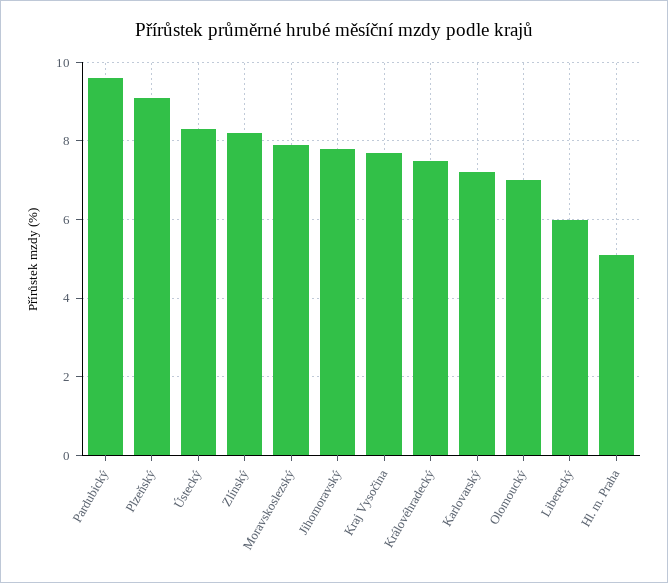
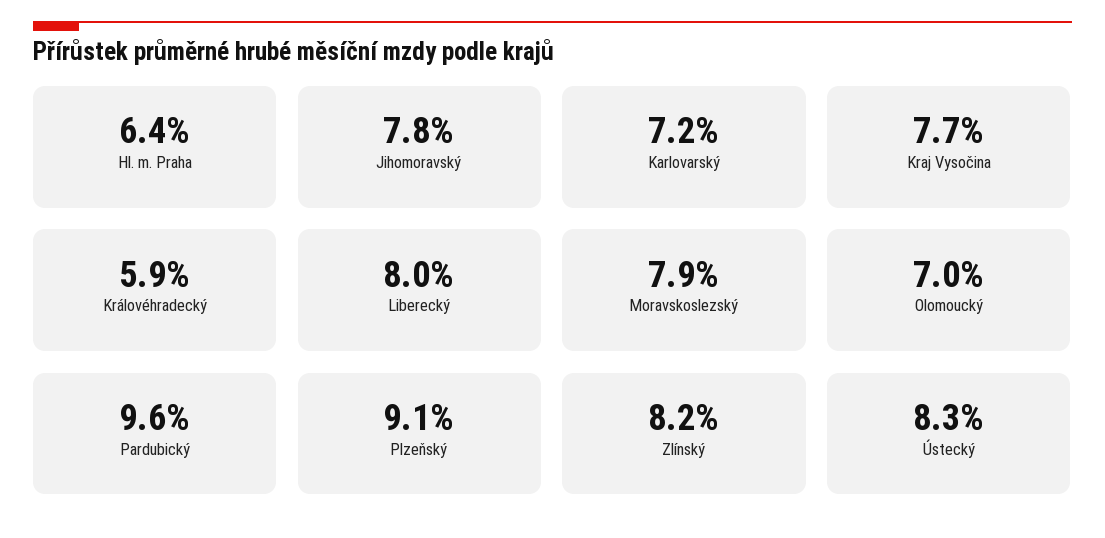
Královéhradecký: 7.5 -> 5.9
Liberecký: 6 -> 8
Hl. m. Praha: 5 -> 6.4

